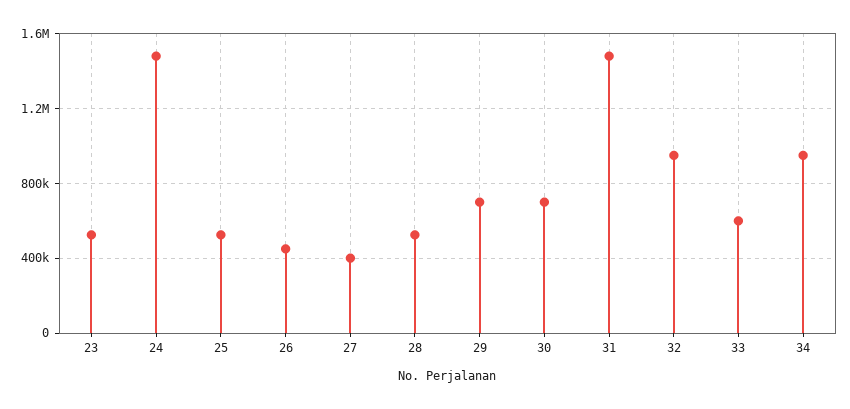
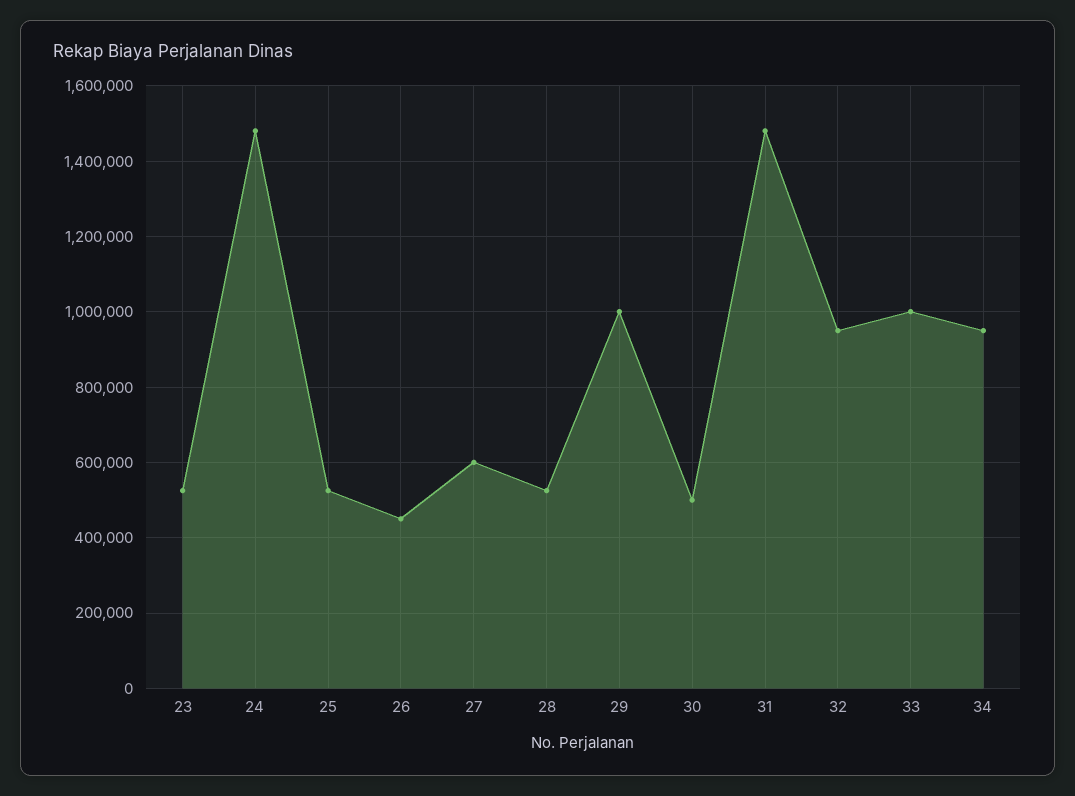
27: 400000 -> 600000
29: 700000 -> 1000000
30: 700000 -> 500000
33: 600000 -> 1000000

